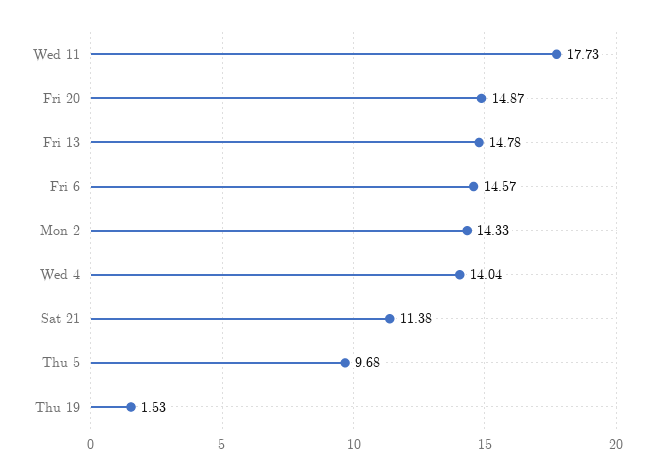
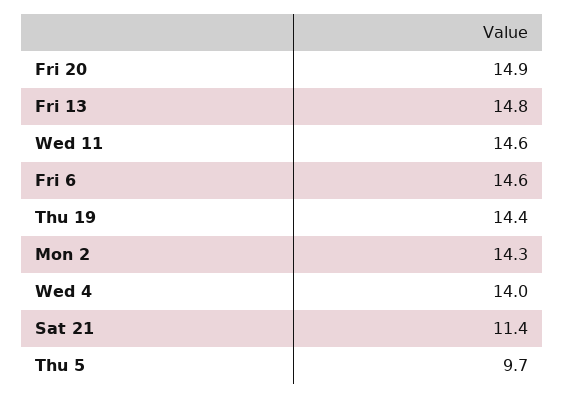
Wed 11: 17.73 -> 14.6
Thu 19: 1.53 -> 14.4

